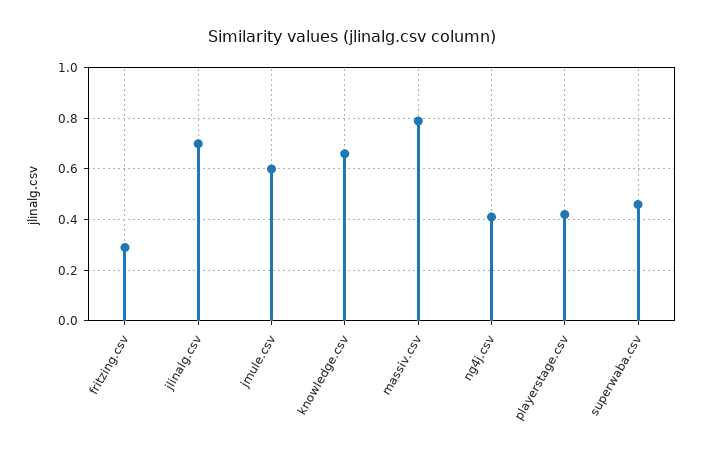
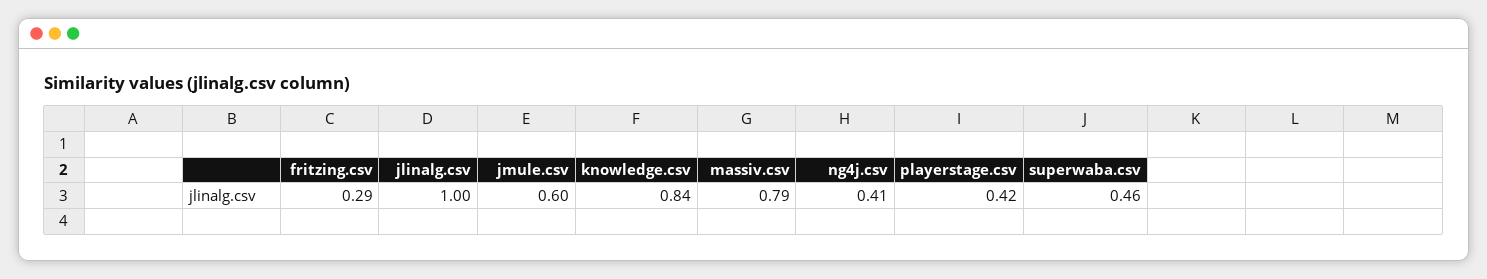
jlinalg.csv: 0.7 -> 1
knowledge.csv: 0.65 -> 0.84

